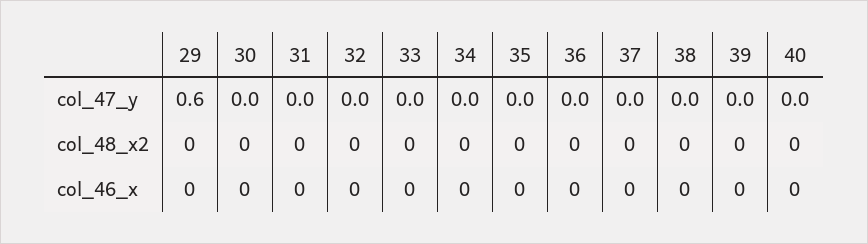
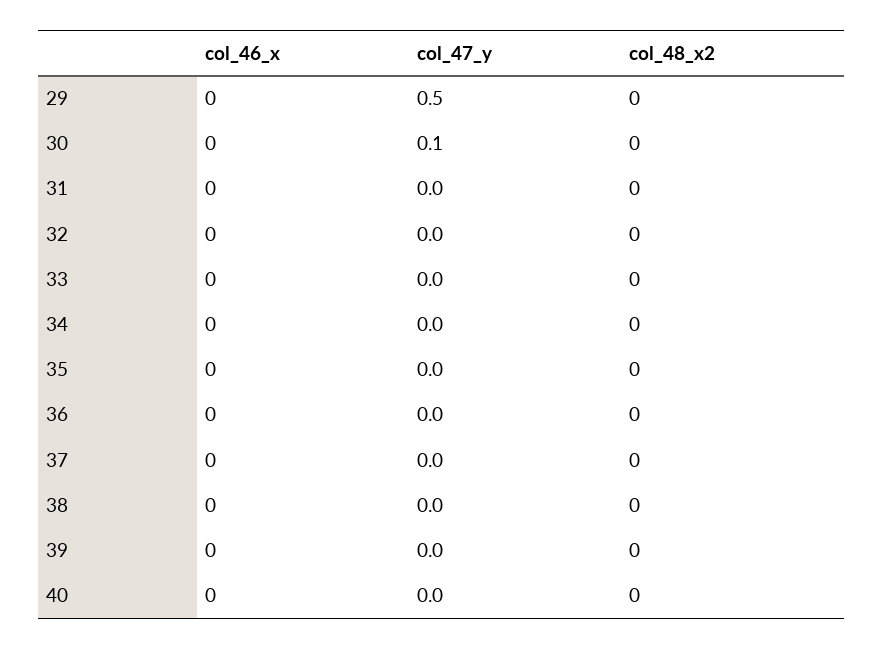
29, col_47_y: 0.6 -> 0.5
30, col_47_y: 0 -> 0.1

